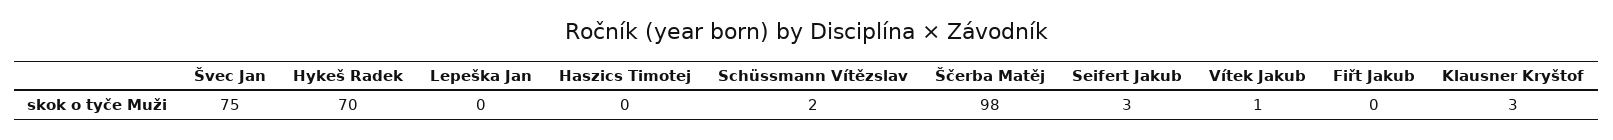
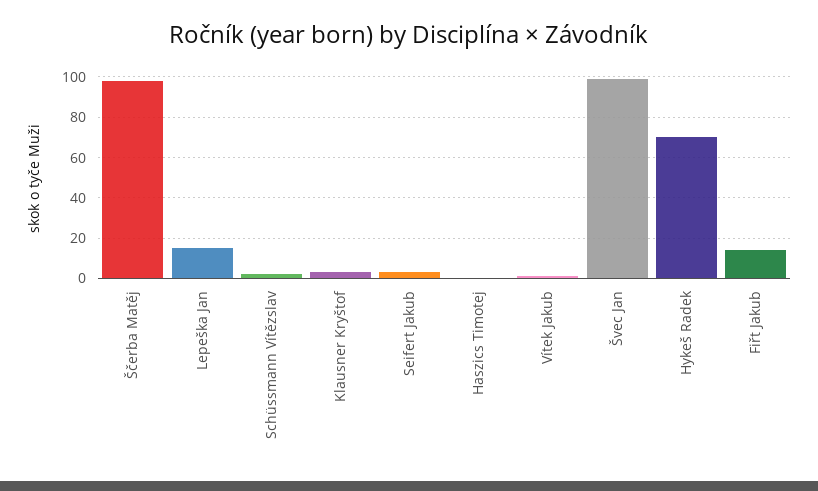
Švec Jan: 75 -> 100
Lepeška Jan: 0 -> 15
Fiřt Jakub: 0 -> 15

